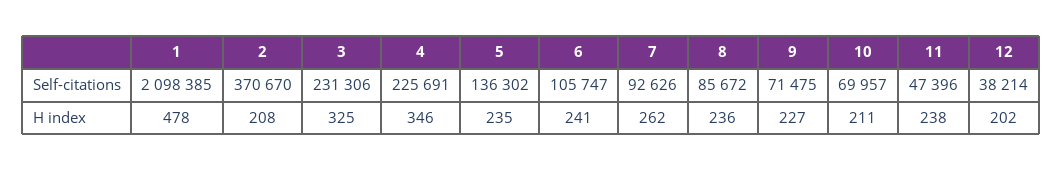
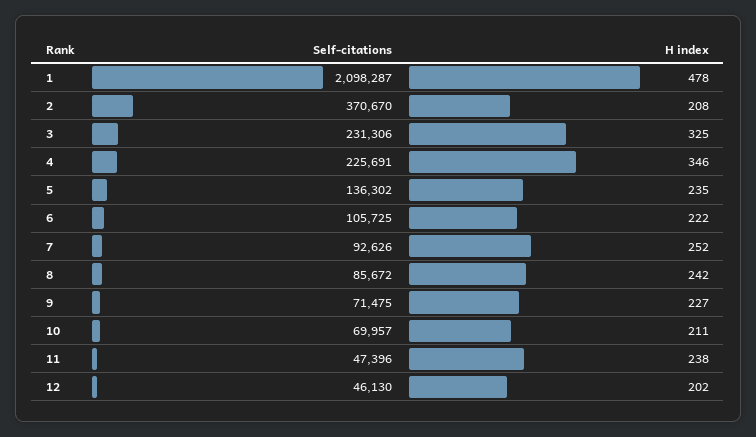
1, Self-citations: 2098385 -> 2098287
6, Self-citations: 105747 -> 105725
12, Self-citations: 38214 -> 46130
6, H index: 241 -> 222
7, H index: 262 -> 252
8, H index: 236 -> 242

